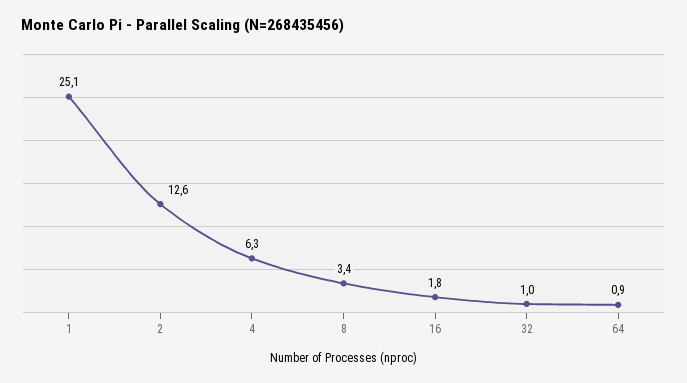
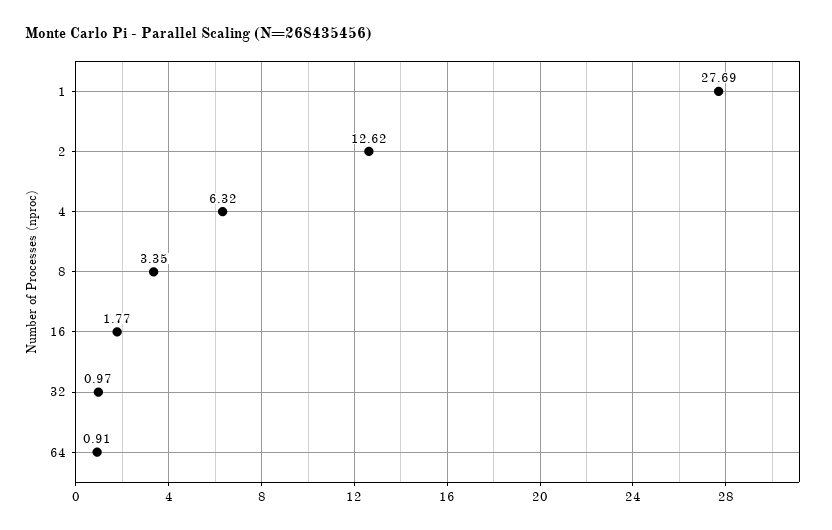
1: 25.1 -> 27.69

